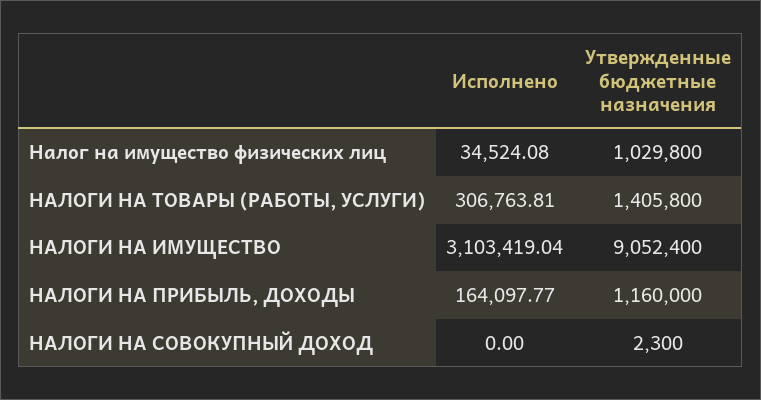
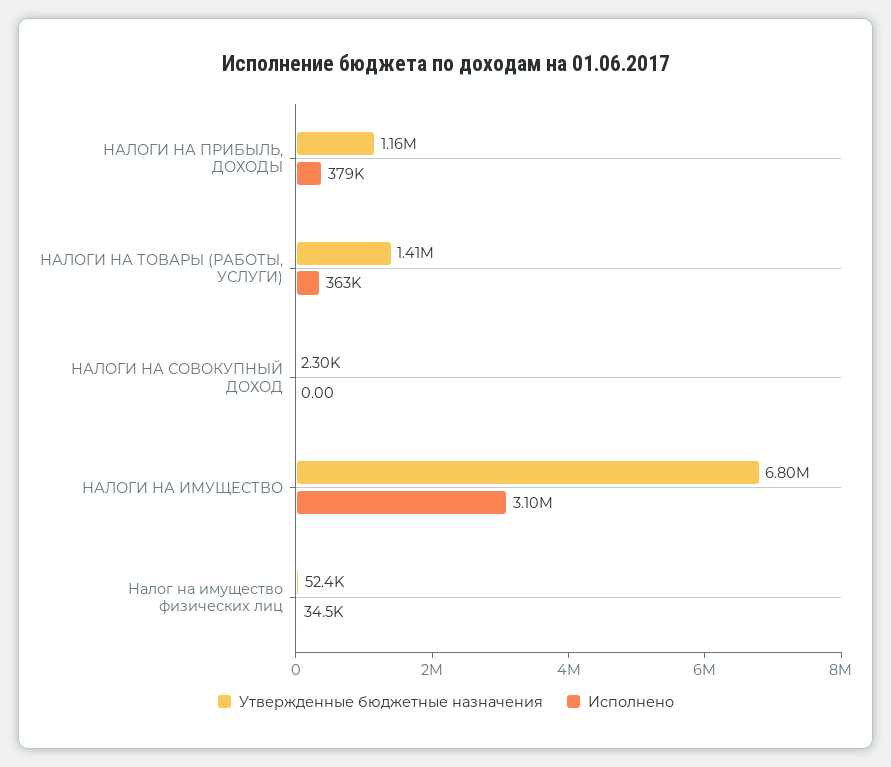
Утвержденные бюджетные назначения, Налог на имущество физических лиц: 1029800 -> 52400
Исполнено, НАЛОГИ НА ТОВАРЫ (РАБОТЫ, УСЛУГИ): 306763.81 -> 363000
Утвержденные бюджетные назначения, НАЛОГИ НА ИМУЩЕСТВО: 9052400 -> 6800000
Исполнено, НАЛОГИ НА ПРИБЫЛЬ, ДОХОДЫ: 164097.77 -> 379000

